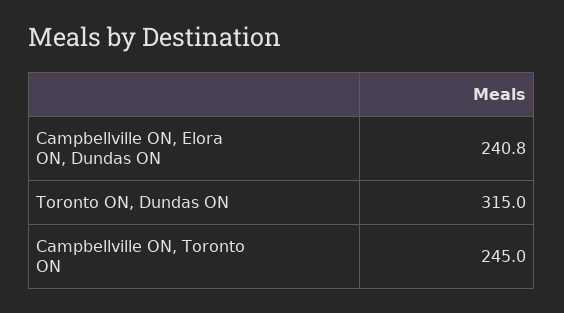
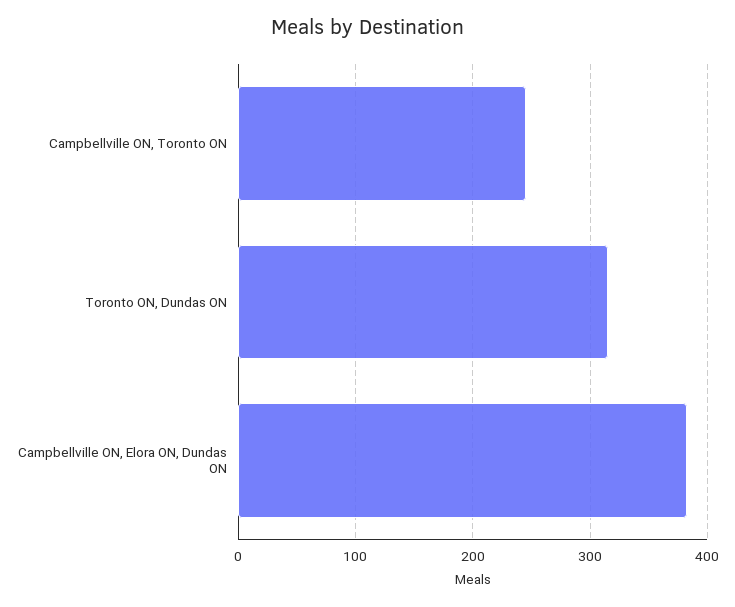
Campbellville ON, Elora ON, Dundas ON: 240.8 -> 380

